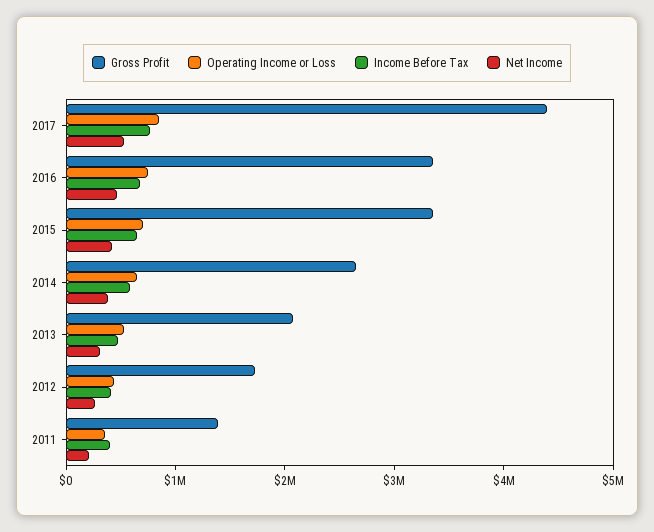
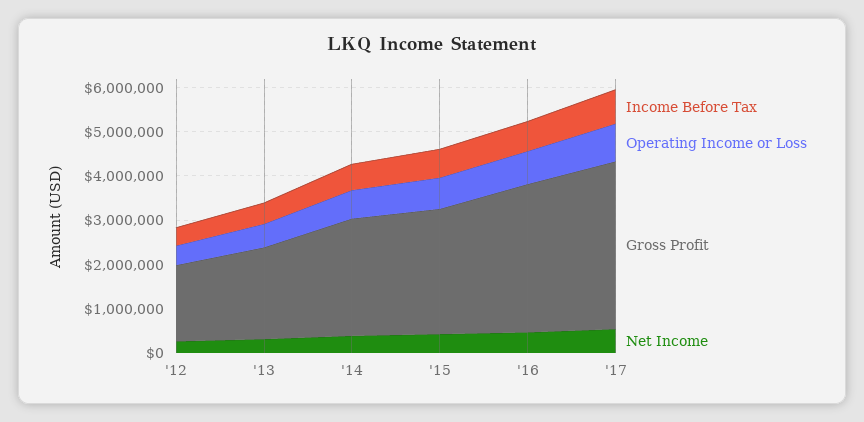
Gross Profit, 2017: 4400000 -> 3800000
Gross Profit, 2015: 3400000 -> 2800000
Gross Profit, 2011: 1400000 -> none
Operating Income or Loss, 2011: 400000 -> none
Income Before Tax, 2011: 400000 -> none
Net Income, 2011: 200000 -> none

